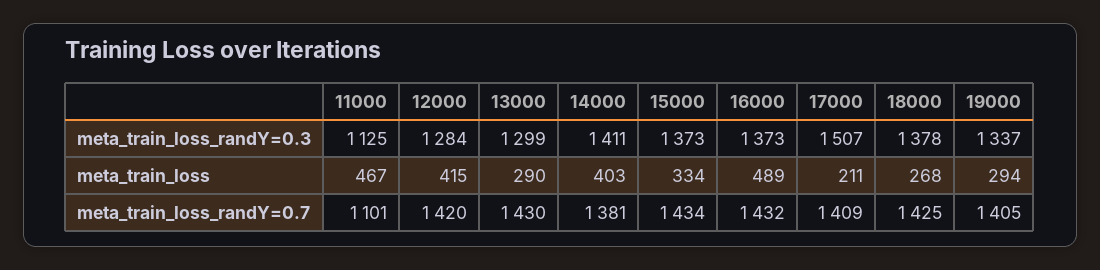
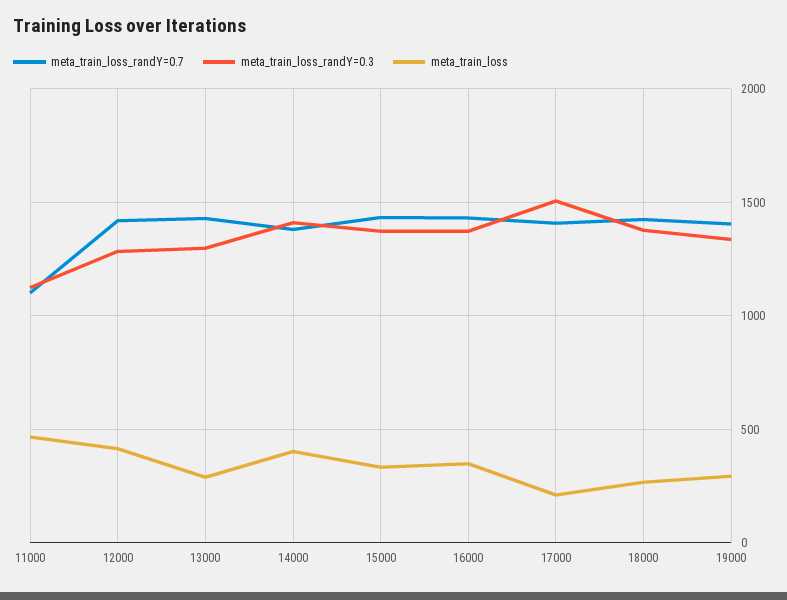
meta_train_loss, 16000: 489 -> 350

